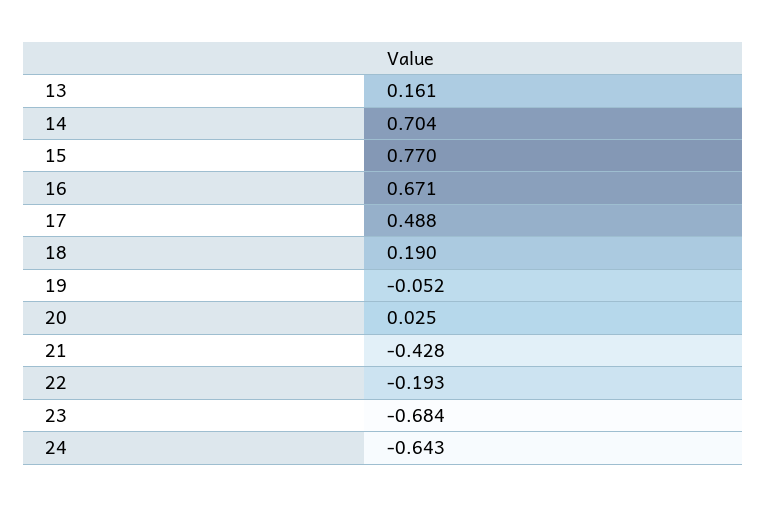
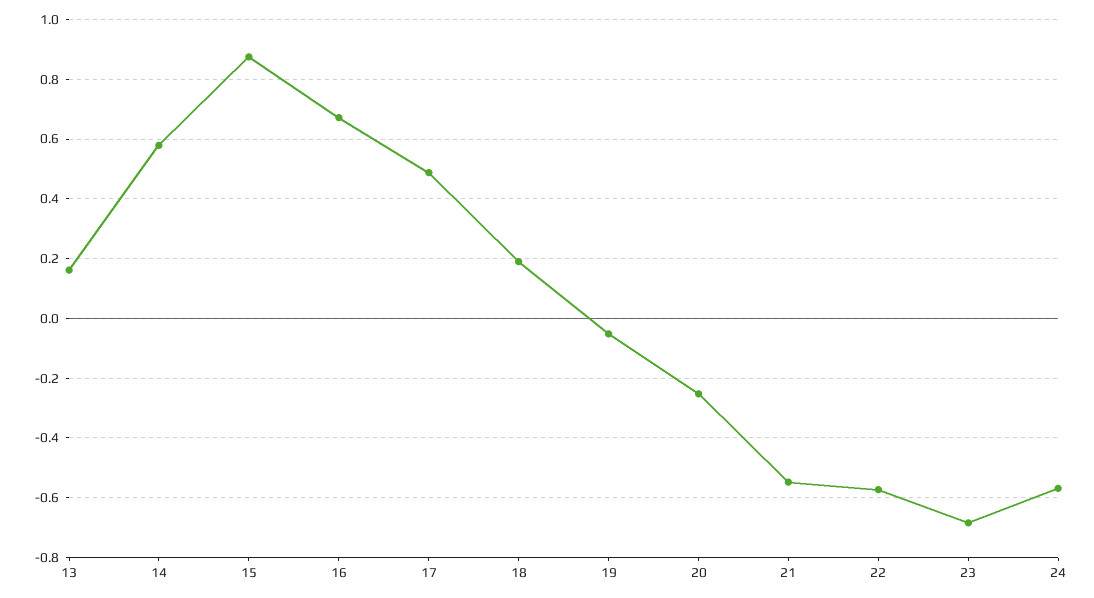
14: 0.704 -> 0.575
15: 0.77 -> 0.875
20: 0.025 -> -0.25
21: -0.428 -> -0.55
22: -0.193 -> -0.575
24: -0.643 -> -0.575

